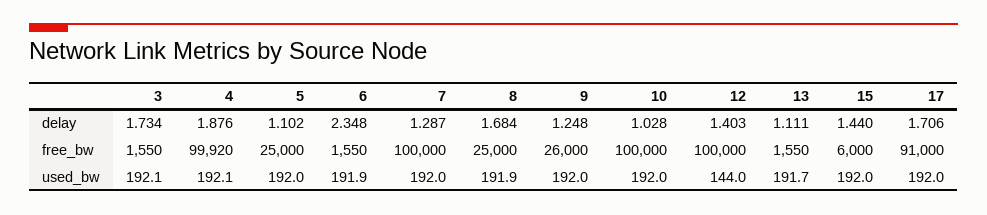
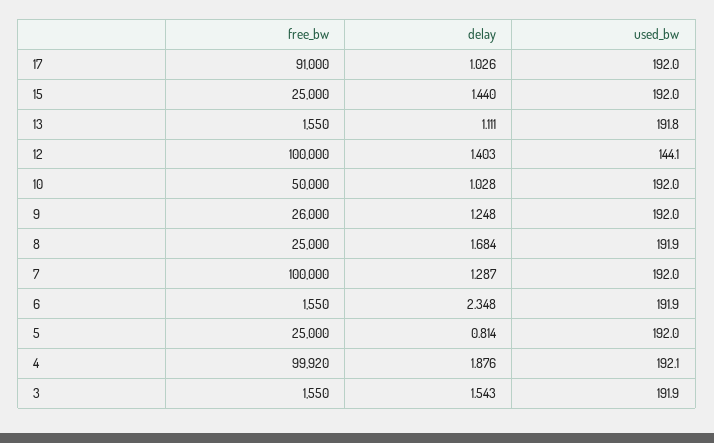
3, delay: 1.734 -> 1.543
5, delay: 1.102 -> 0.814
17, delay: 1.706 -> 1.026
10, free_bw: 100000 -> 50000
15, free_bw: 6000 -> 25000
3, used_bw: 192.1 -> 191.9
12, used_bw: 144 -> 144.1
13, used_bw: 191.7 -> 191.8

